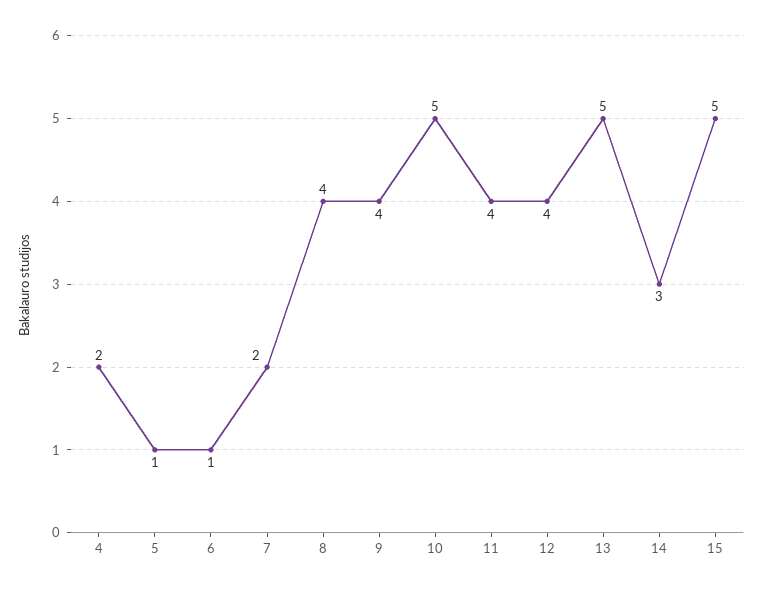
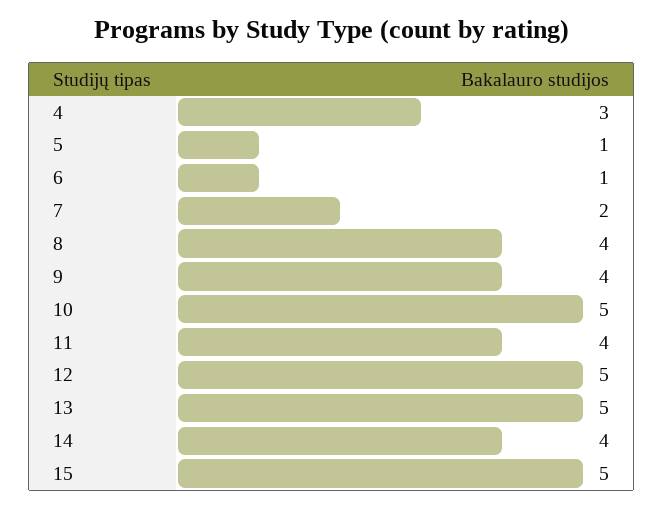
4: 2 -> 3
12: 4 -> 5
14: 3 -> 4

